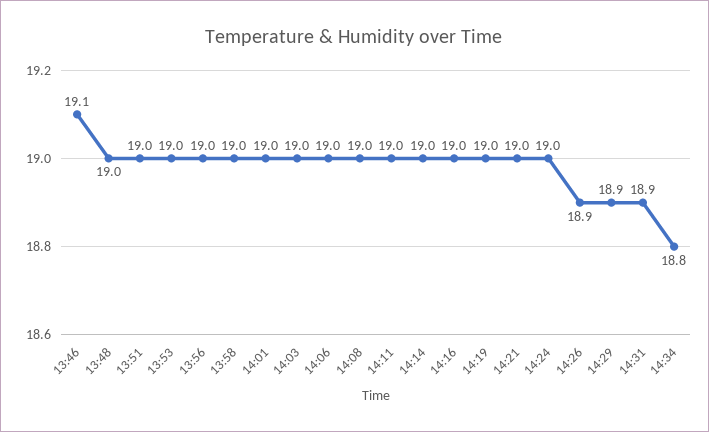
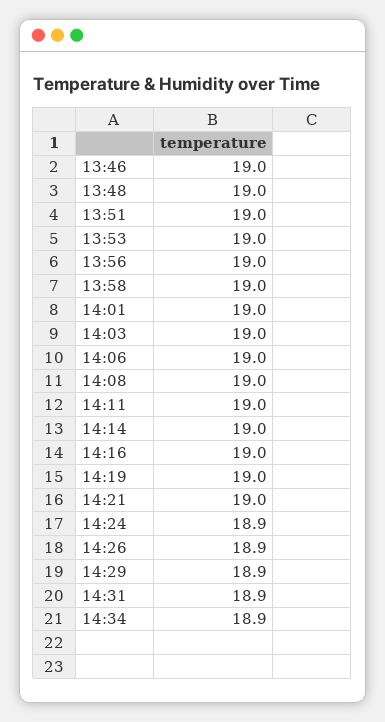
13:46: 19.1 -> 19
14:24: 19 -> 18.9
14:34: 18.8 -> 18.9

